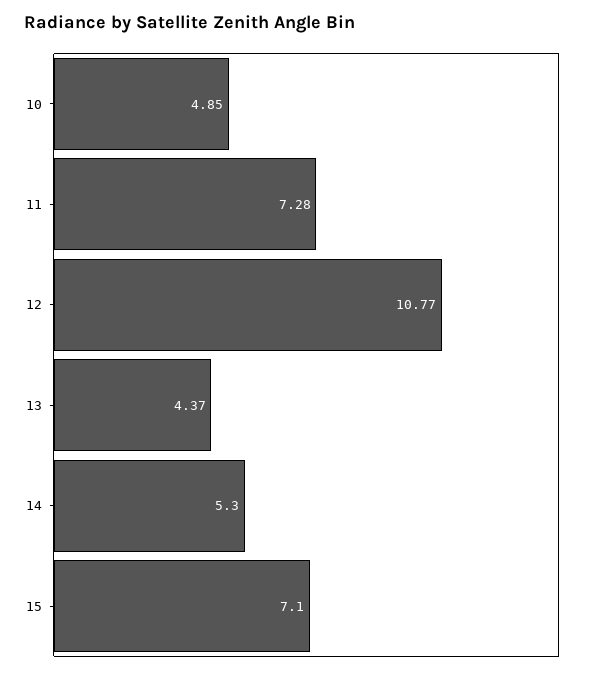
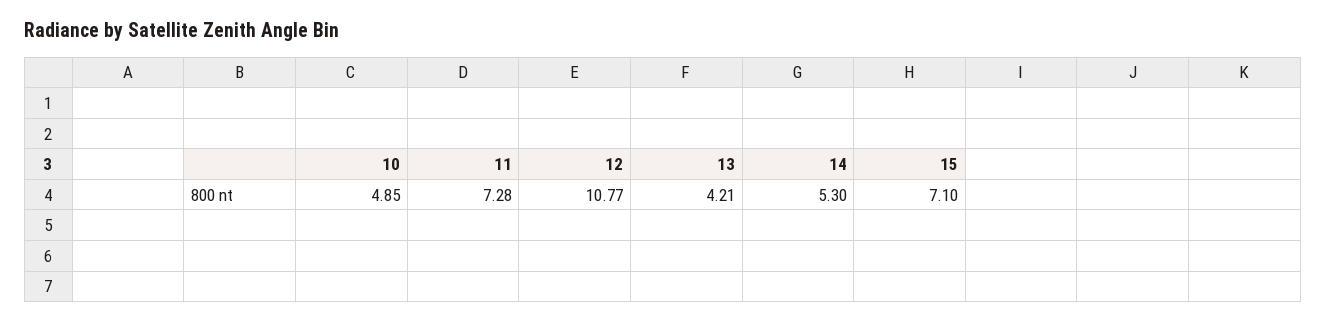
13: 4.37 -> 4.21

